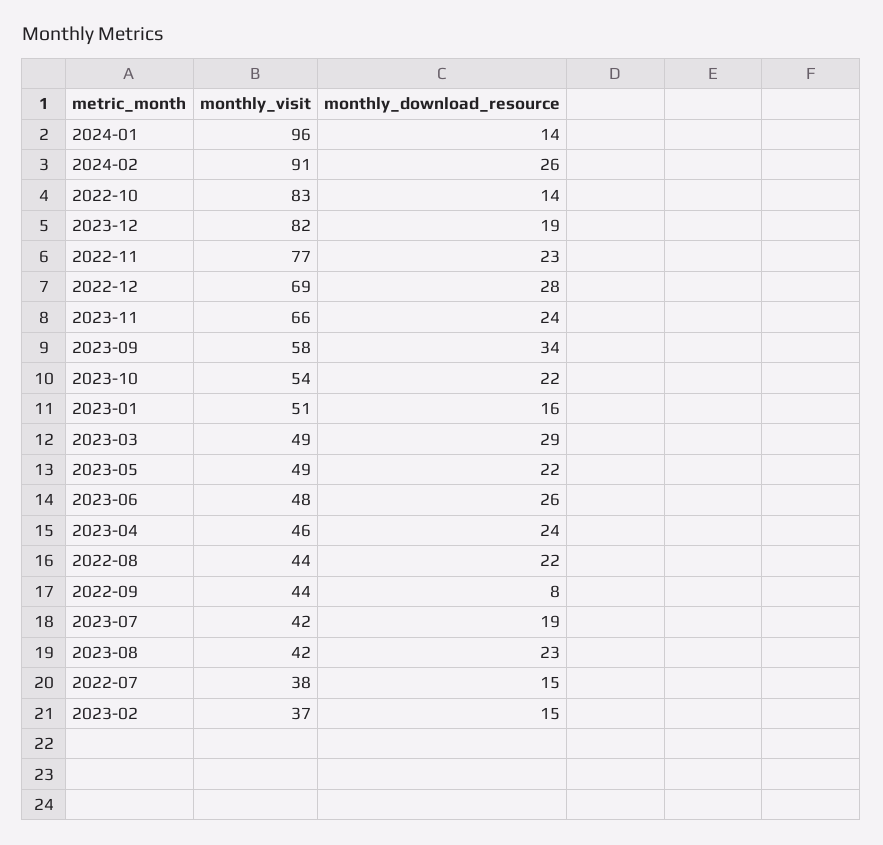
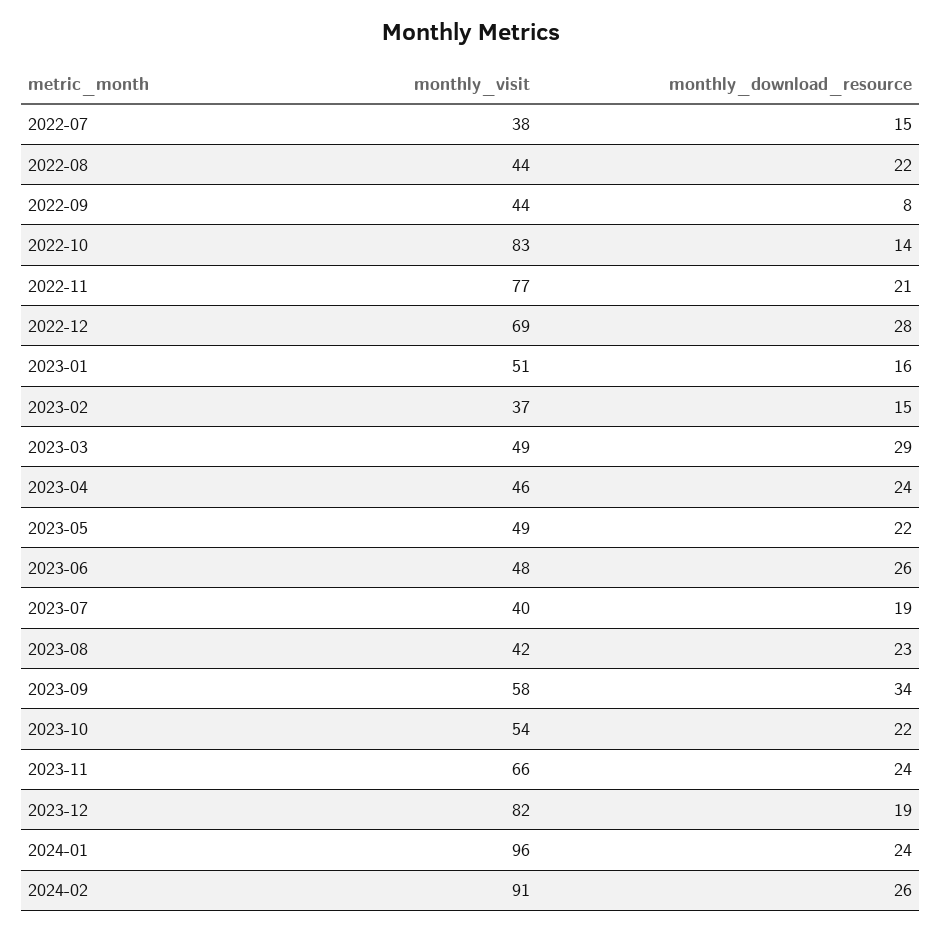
monthly_download_resource, 2024-01: 14 -> 24
monthly_download_resource, 2022-11: 23 -> 21
monthly_visit, 2023-07: 42 -> 40

